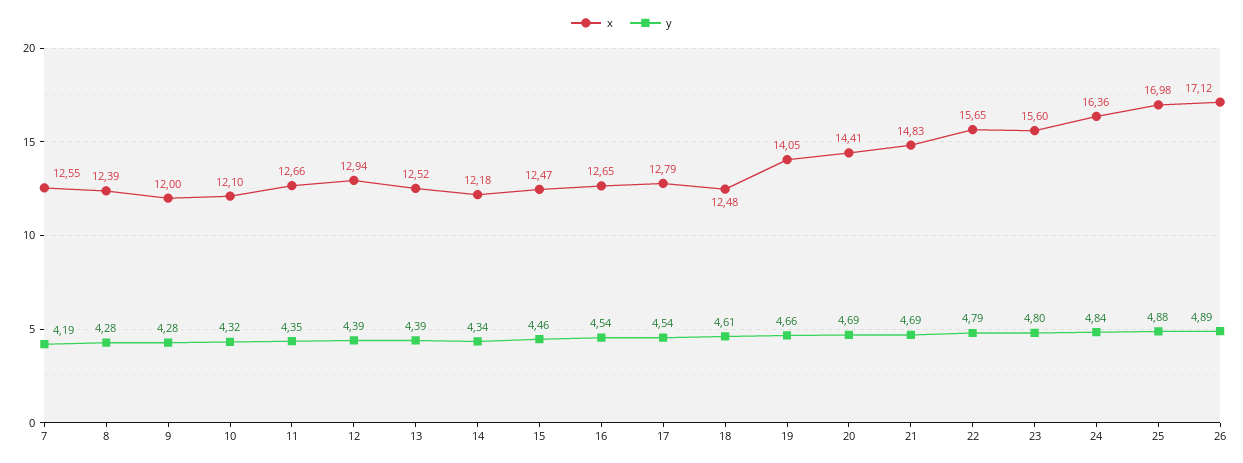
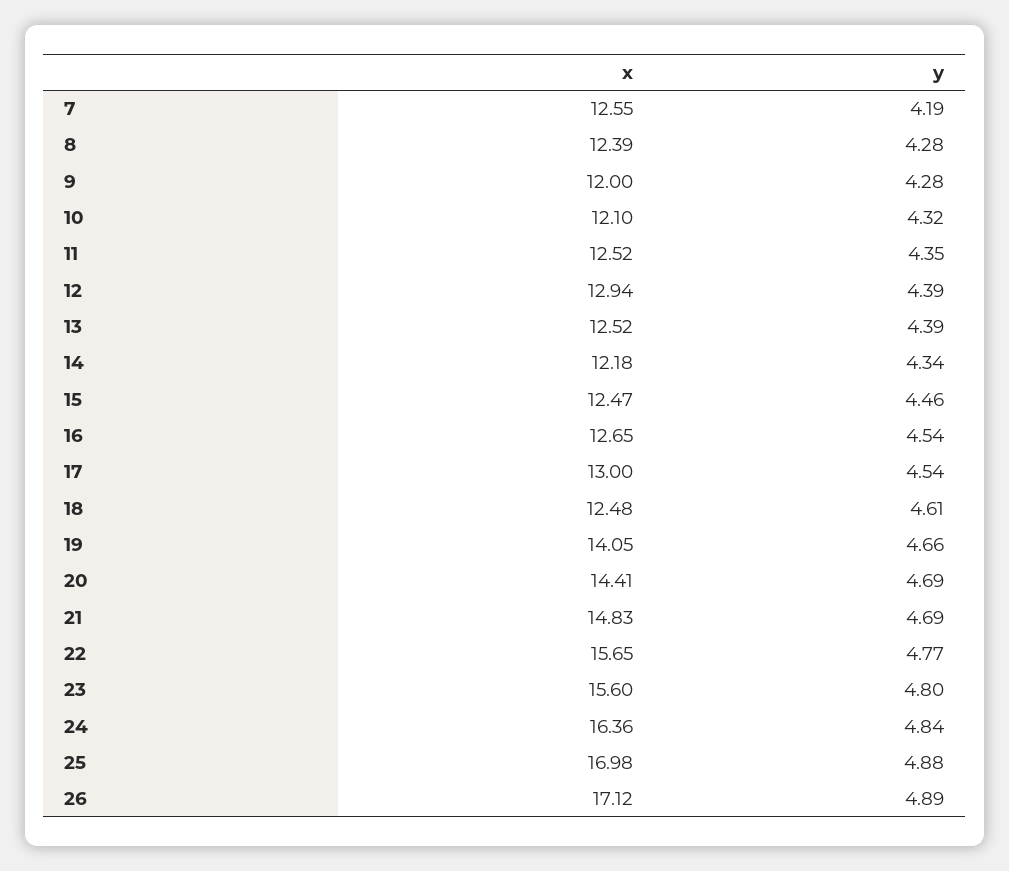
x, 11: 12.66 -> 12.52
x, 17: 12.79 -> 13
y, 22: 4.79 -> 4.77

